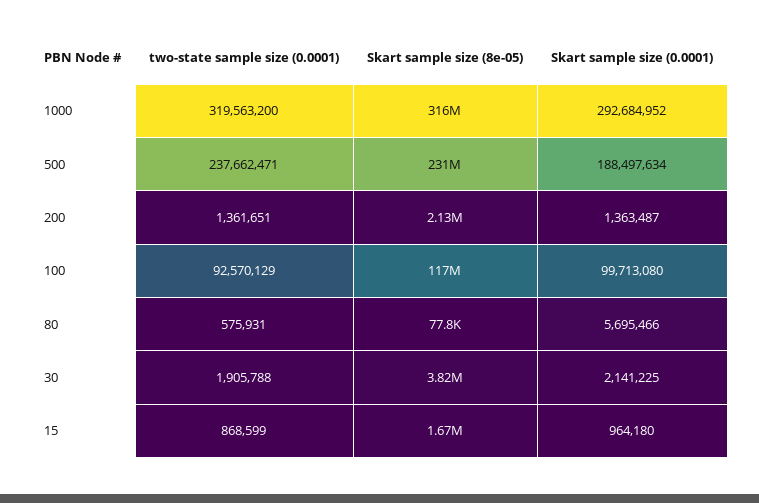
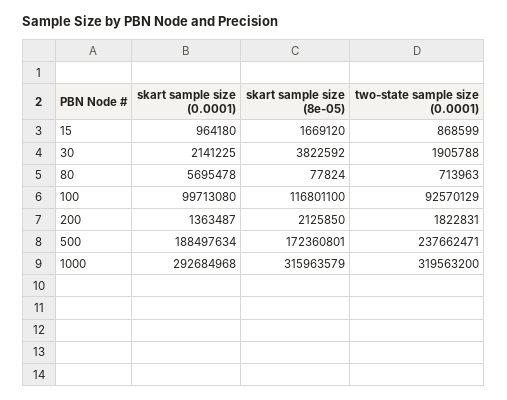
Skart sample size (0.0001), 1000: 292684952 -> 292684968
Skart sample size (8e-05), 500: 231000000 -> 172360801
two-state sample size (0.0001), 200: 1361651 -> 1822831
two-state sample size (0.0001), 80: 575931 -> 713963
Skart sample size (0.0001), 80: 5695466 -> 5695478

